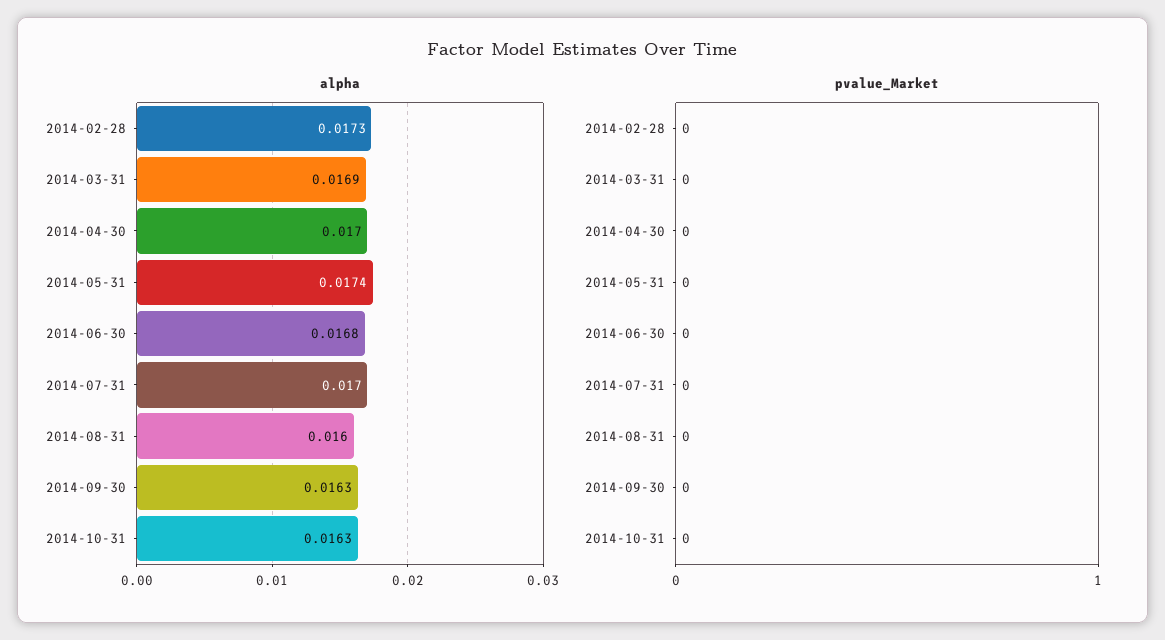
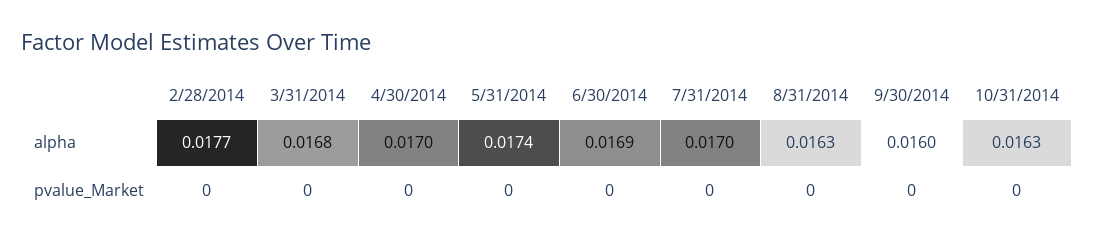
alpha, 2014-02-28: 0.0173 -> 0.0177
alpha, 2014-03-31: 0.0169 -> 0.0168
alpha, 2014-06-30: 0.0168 -> 0.0169
alpha, 2014-08-31: 0.016 -> 0.0163
alpha, 2014-09-30: 0.0163 -> 0.016

